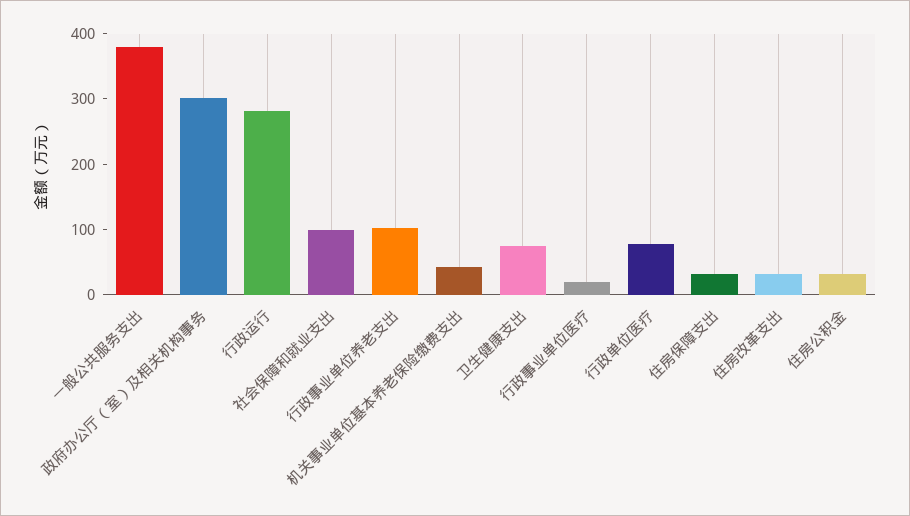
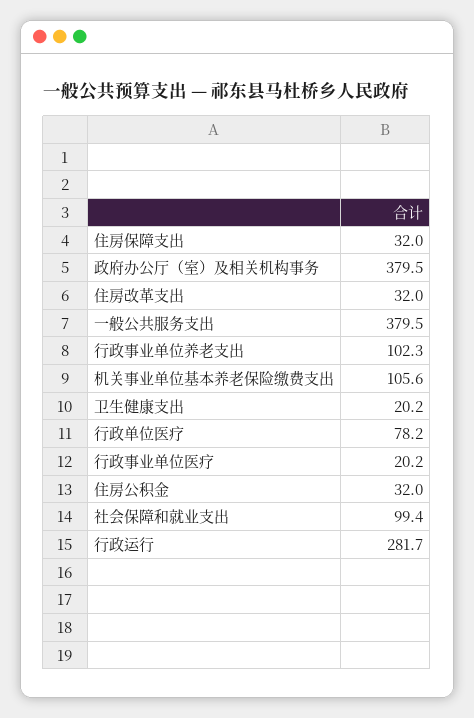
政府办公厅（室）及相关机构事务: 300 -> 379.5
机关事业单位基本养老保险缴费支出: 40 -> 105.6
卫生健康支出: 80 -> 20.2

